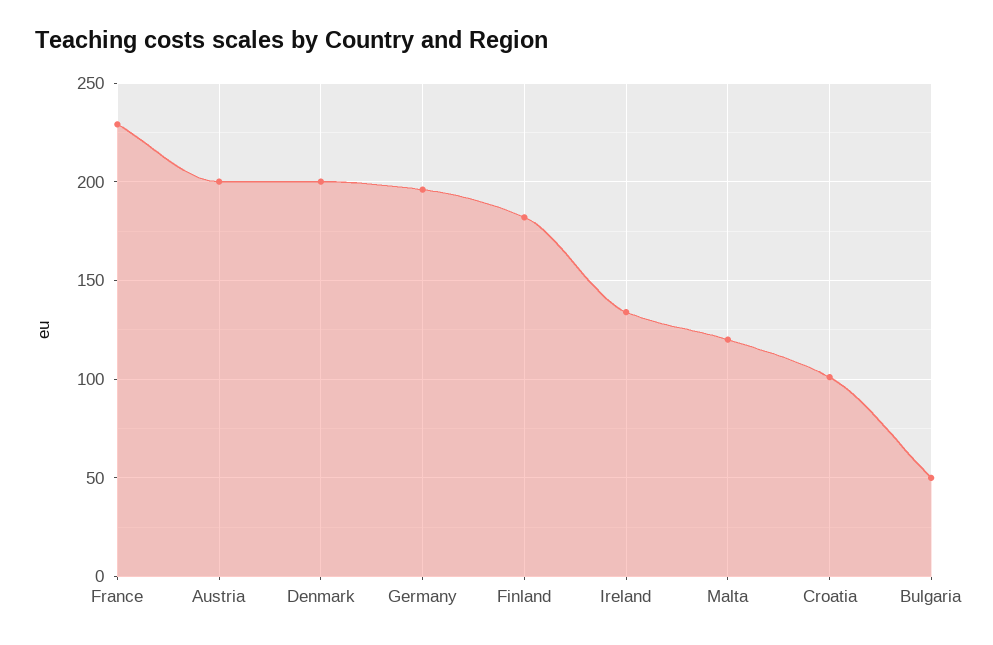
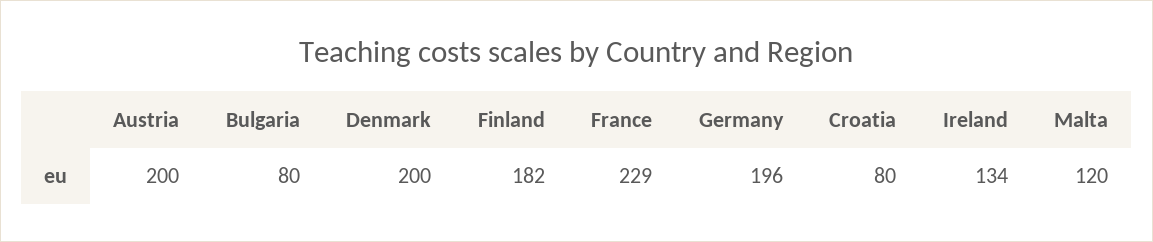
Croatia: 100 -> 80
Bulgaria: 50 -> 80

